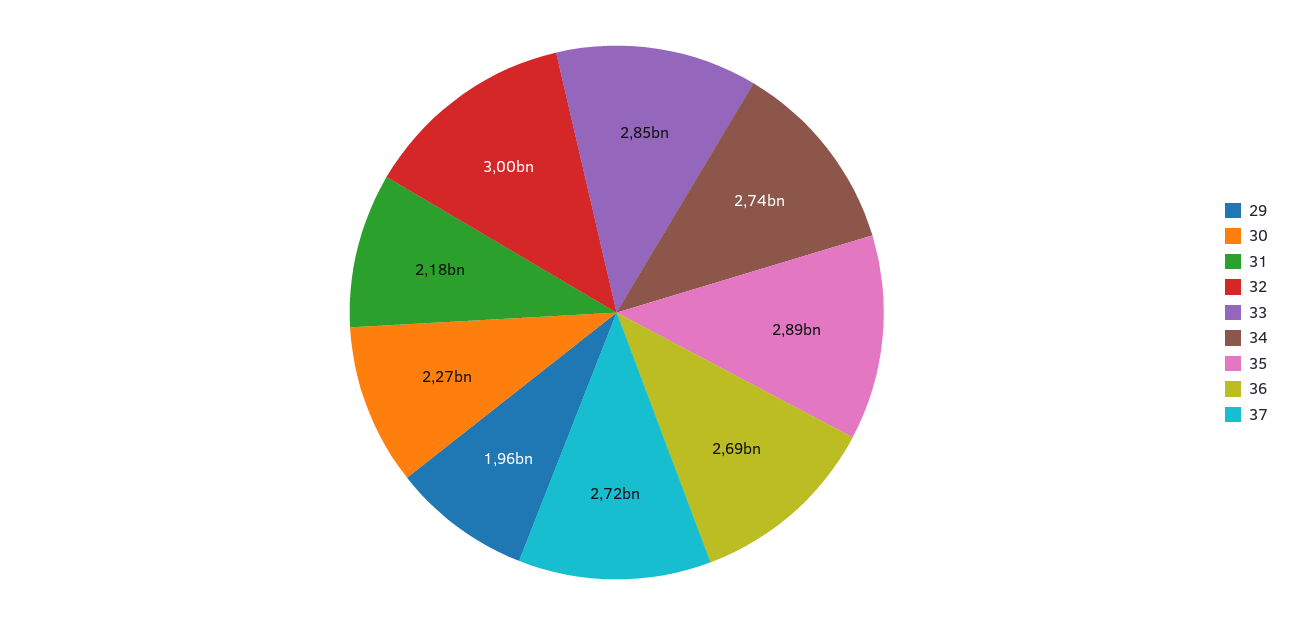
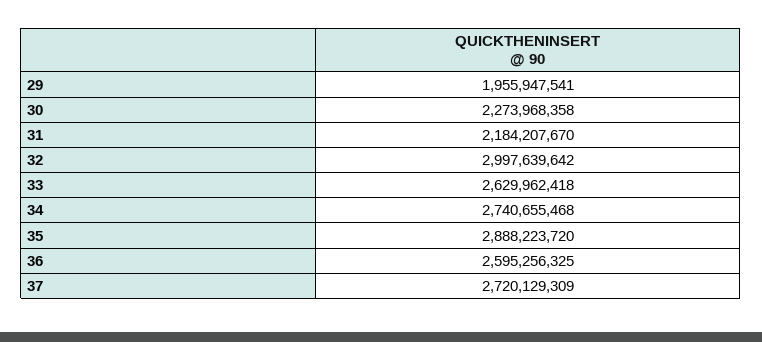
33: 2850000000 -> 2629962418
36: 2690000000 -> 2595256325

